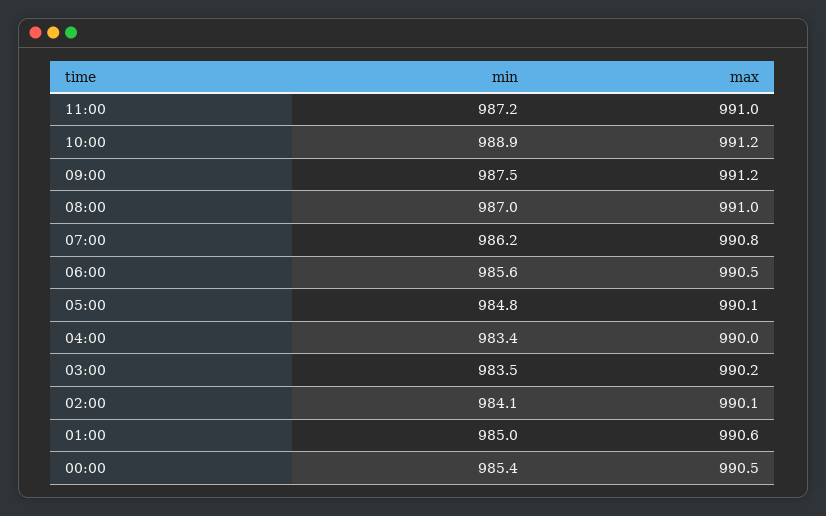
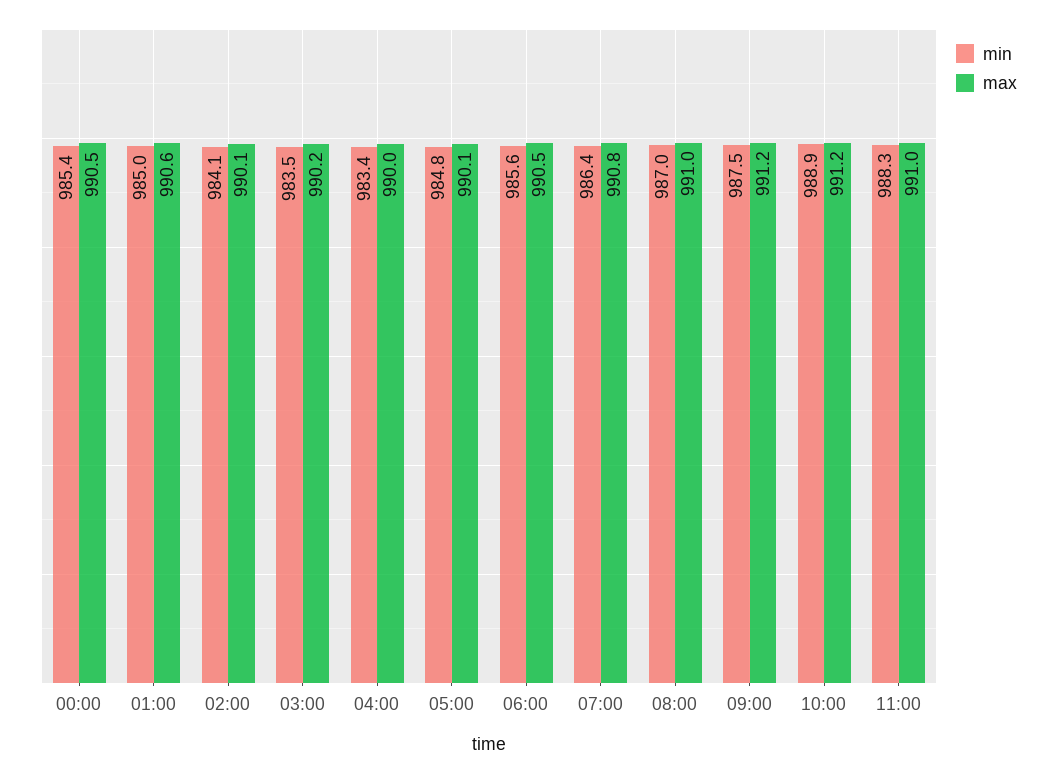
min, 11:00: 987.2 -> 988.3
min, 07:00: 986.2 -> 986.4

